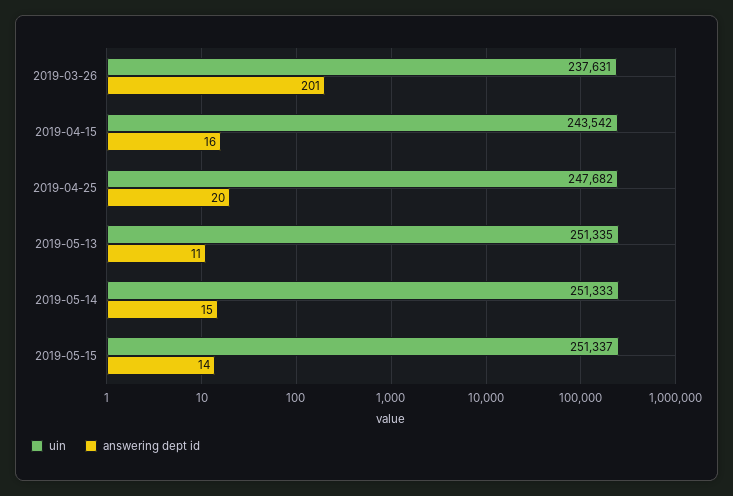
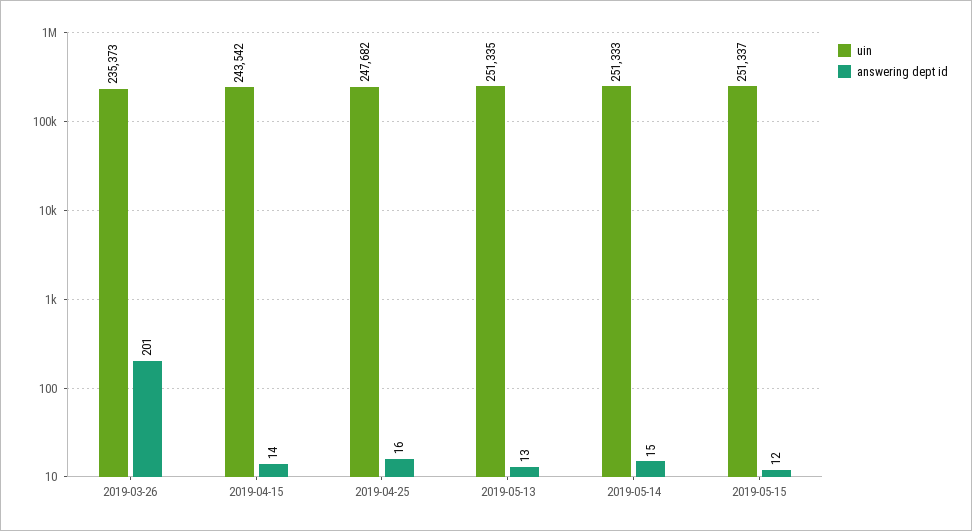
uin, 2019-03-26: 237631 -> 235373
answering dept id, 2019-04-15: 16 -> 14
answering dept id, 2019-04-25: 20 -> 16
answering dept id, 2019-05-13: 11 -> 13
answering dept id, 2019-05-15: 14 -> 12

